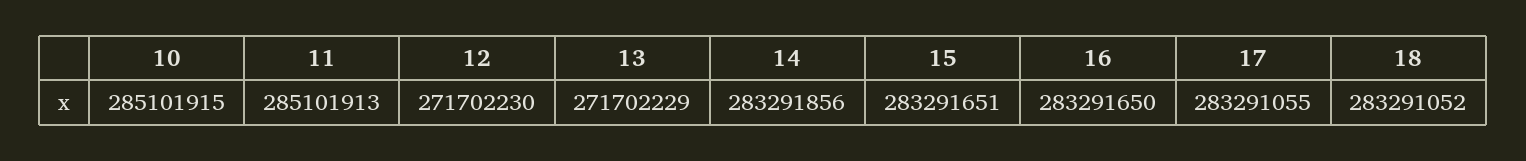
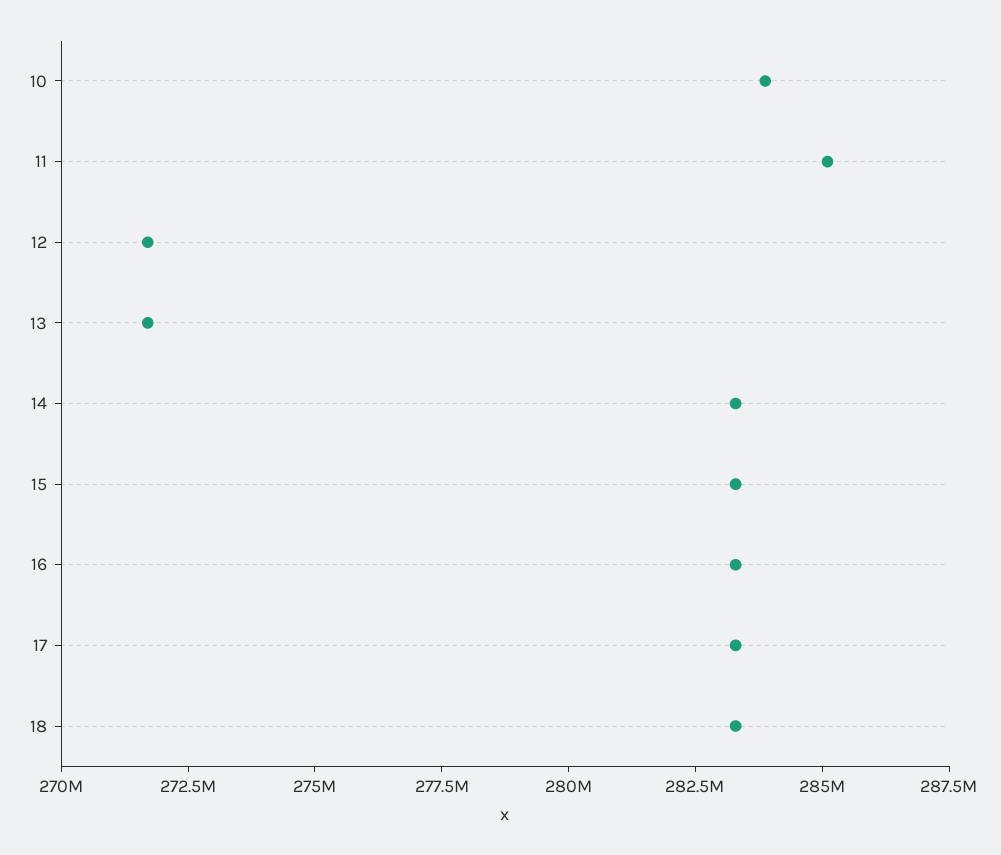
10: 285101915 -> 284000000

